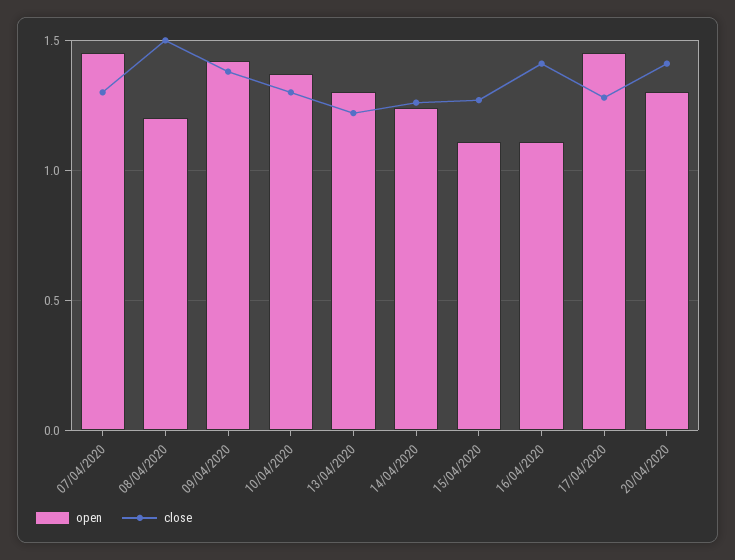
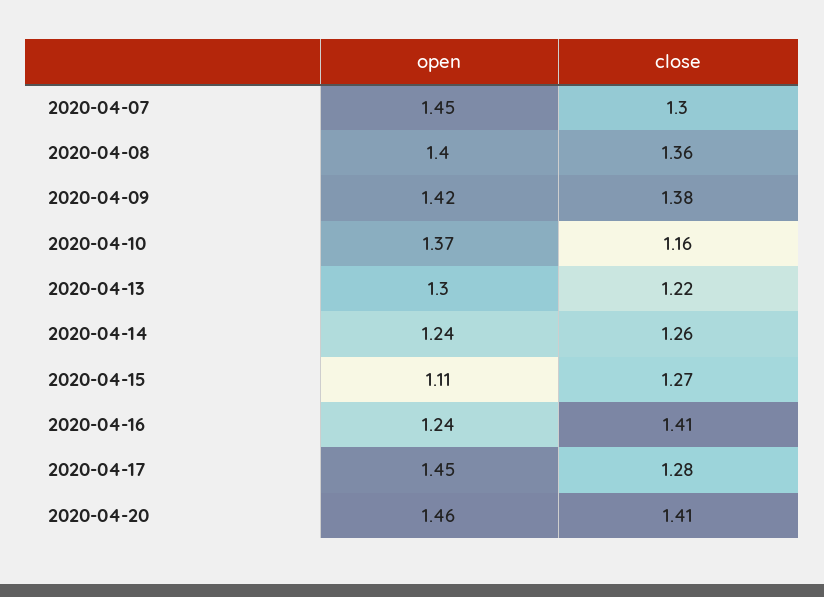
open, 08/04/2020: 1.2 -> 1.4
close, 08/04/2020: 1.5 -> 1.36
close, 10/04/2020: 1.3 -> 1.16
open, 16/04/2020: 1.1 -> 1.24
open, 20/04/2020: 1.3 -> 1.46

